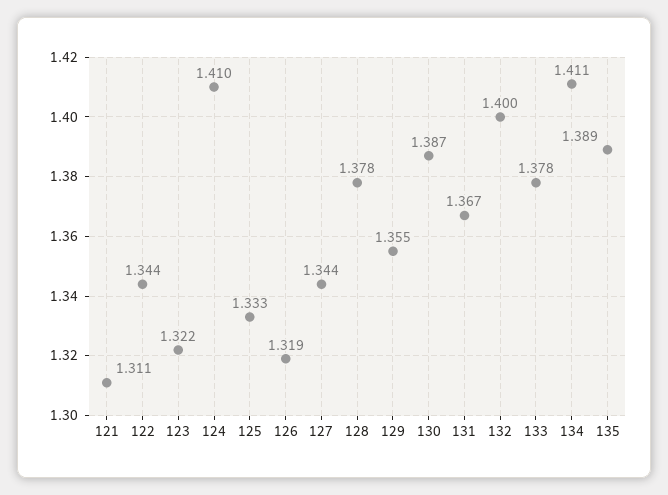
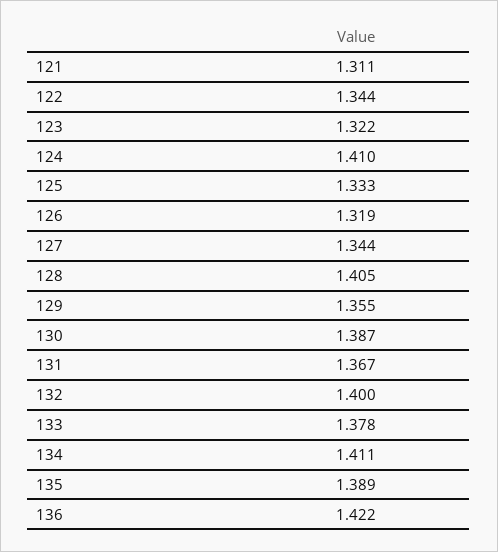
128: 1.378 -> 1.405
136: none -> 1.422

